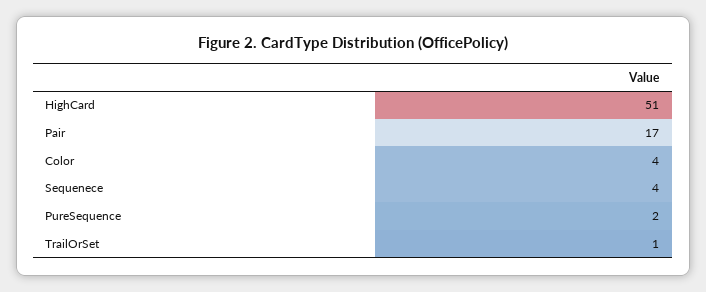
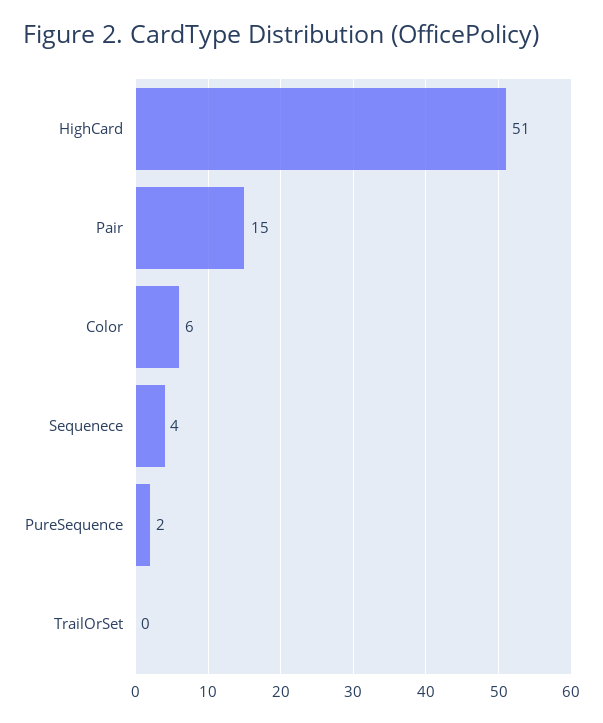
Pair: 17 -> 15
Color: 4 -> 6
TrailOrSet: 1 -> 0

